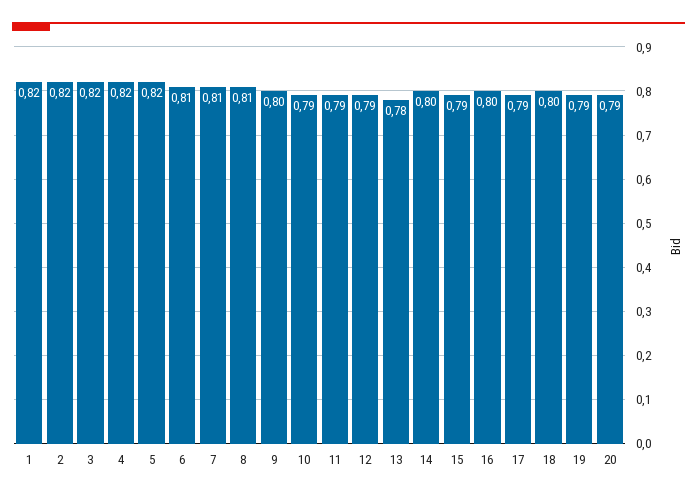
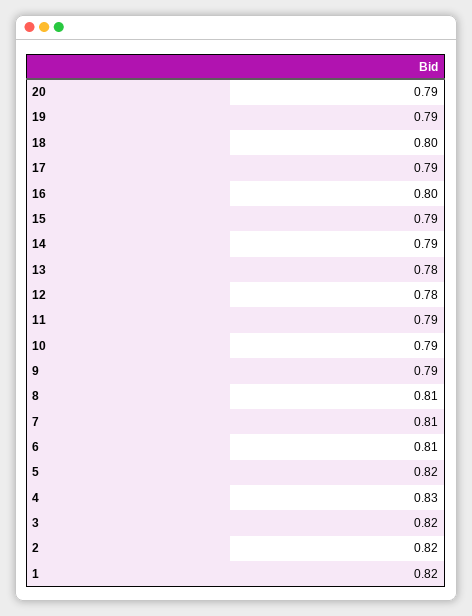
4: 0.82 -> 0.83
9: 0.8 -> 0.79
12: 0.79 -> 0.78
14: 0.8 -> 0.79

